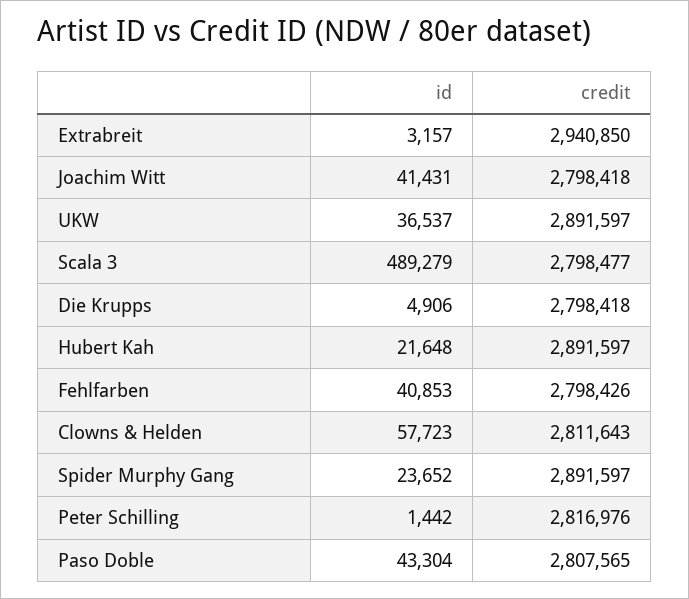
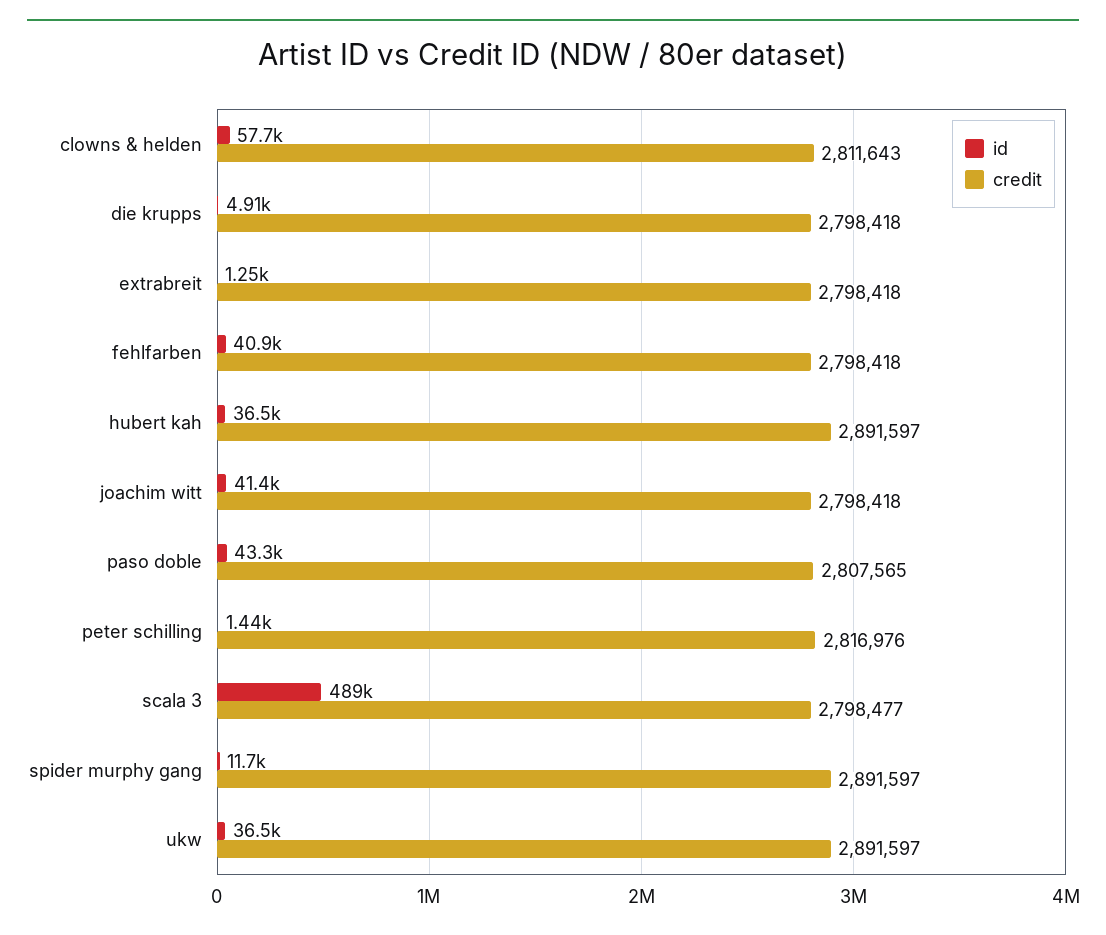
id, Extrabreit: 3157 -> 1250
credit, Extrabreit: 2940850 -> 2798418
id, Hubert Kah: 21648 -> 36500
credit, Fehlfarben: 2798426 -> 2798418
id, Spider Murphy Gang: 23652 -> 11700

